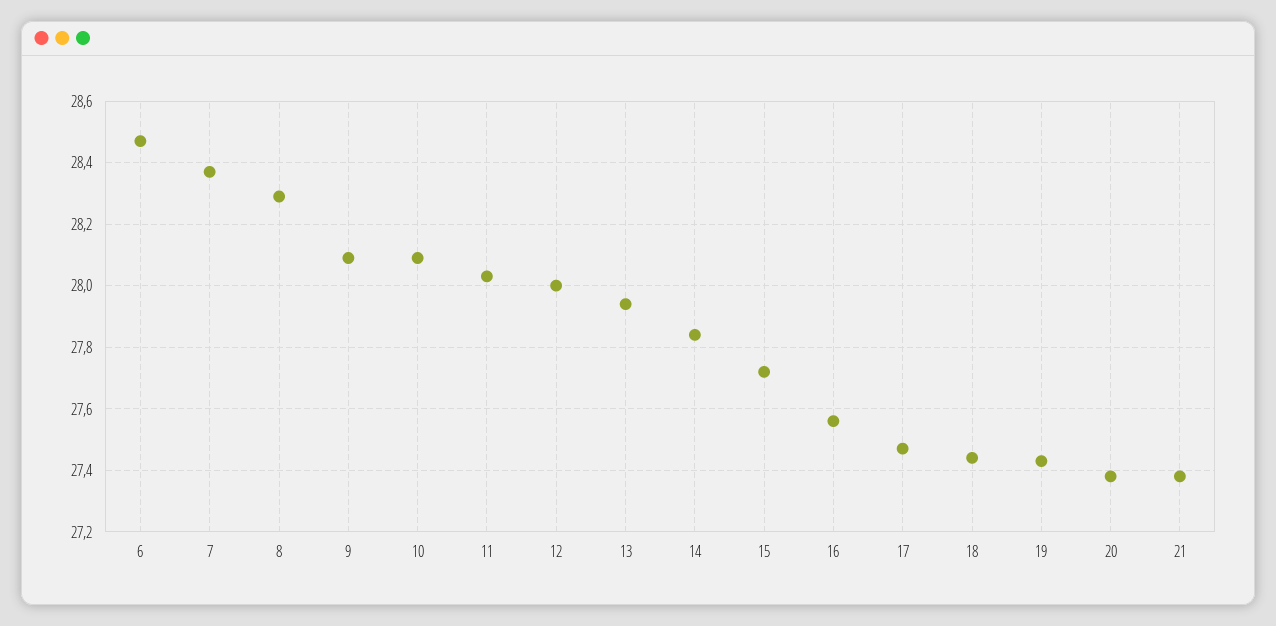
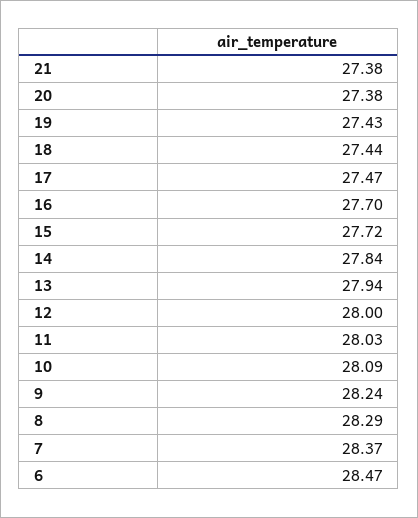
9: 28.1 -> 28.24
16: 27.55 -> 27.7

